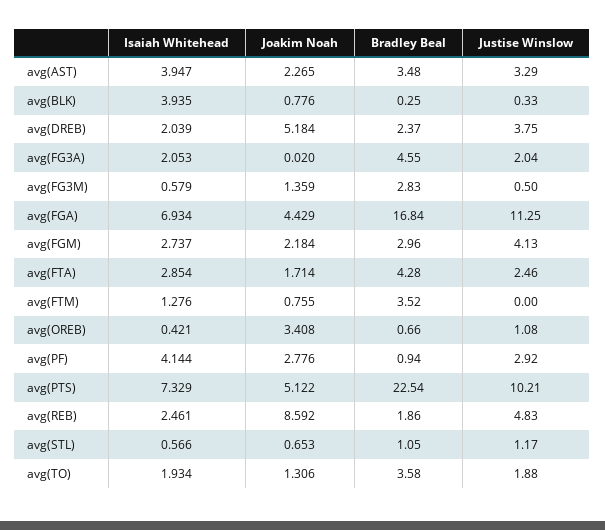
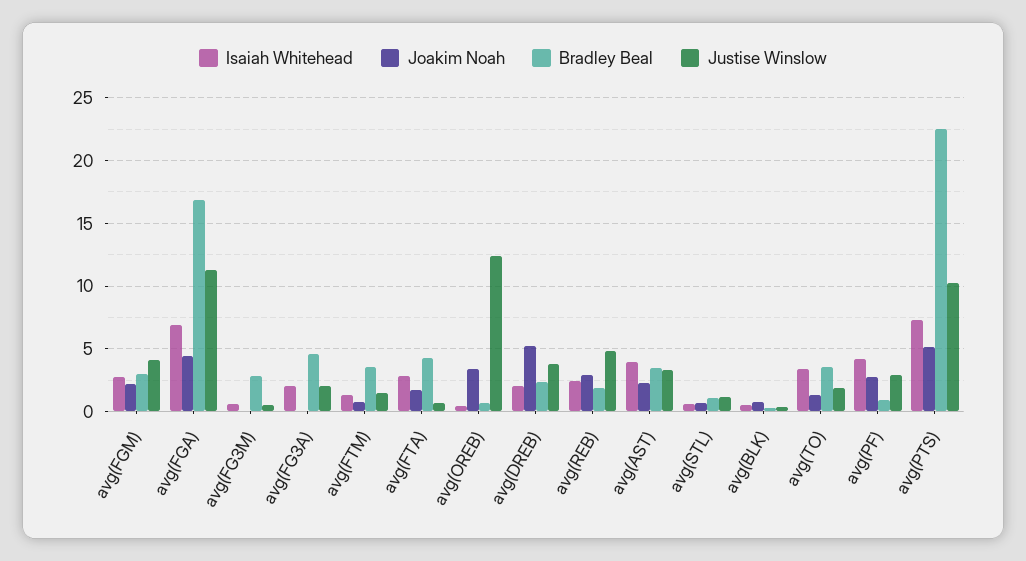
Isaiah Whitehead, avg(BLK): 3.935 -> 0.5
Joakim Noah, avg(FG3M): 1.359 -> 0
Justise Winslow, avg(FTA): 2.46 -> 0.5
Justise Winslow, avg(FTM): 0 -> 1.5
Justise Winslow, avg(OREB): 1.08 -> 12.5
Joakim Noah, avg(REB): 8.592 -> 3
Isaiah Whitehead, avg(TO): 1.934 -> 3.5

